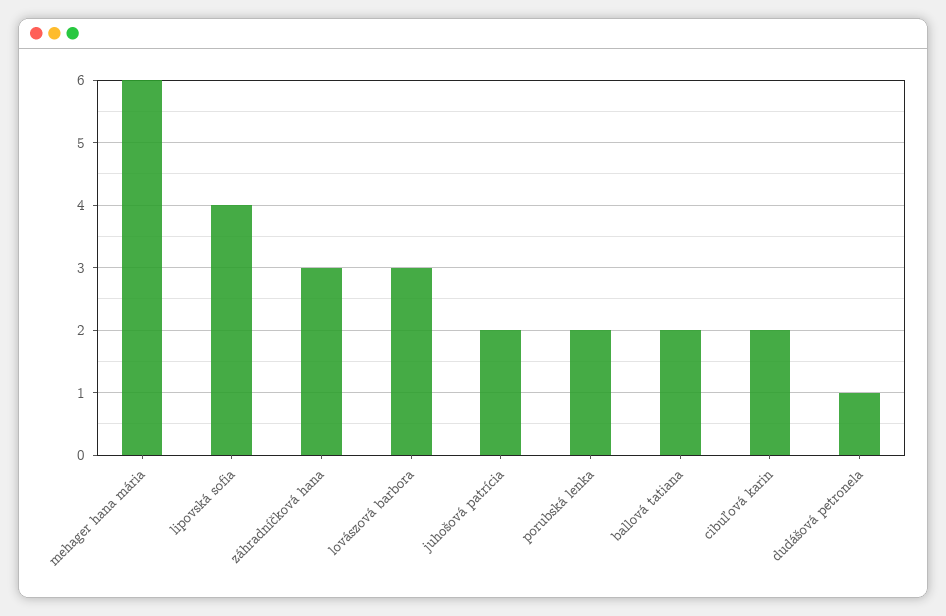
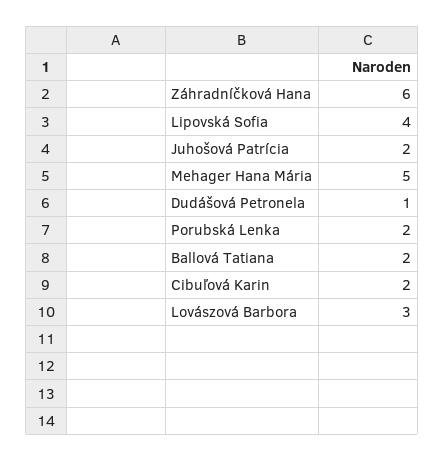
mehager hana mária: 6 -> 5
záhradníčková hana: 3 -> 6

